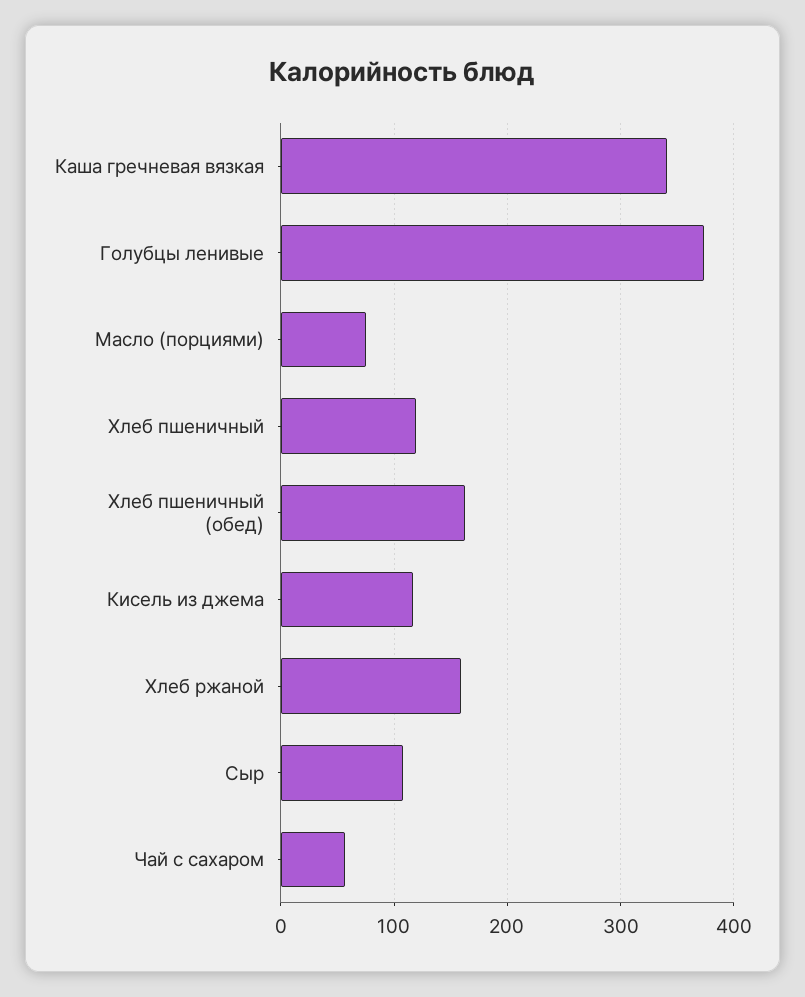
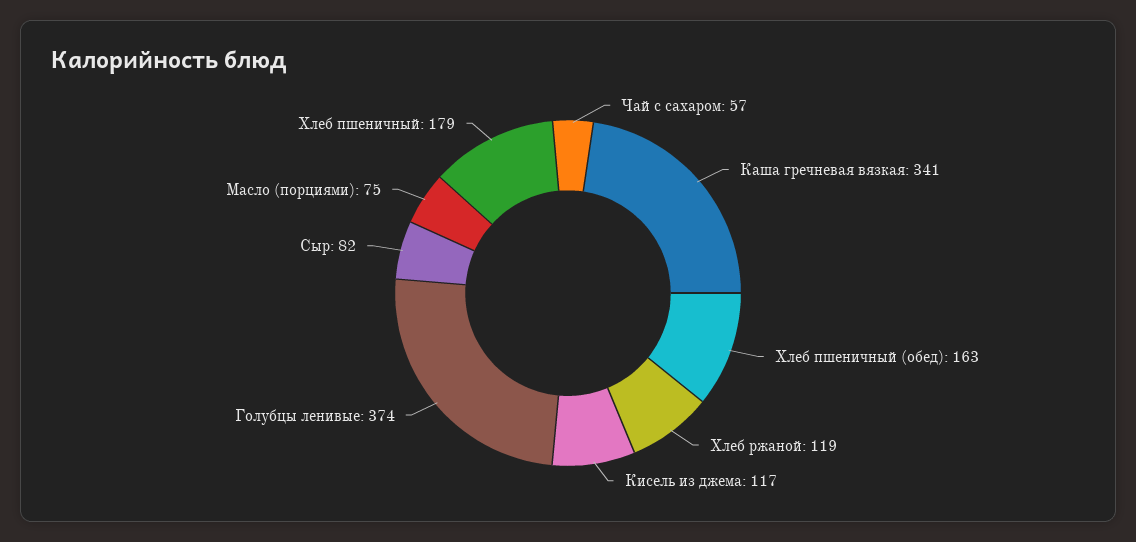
Хлеб пшеничный: 120 -> 179
Хлеб ржаной: 160 -> 119
Сыр: 110 -> 82

